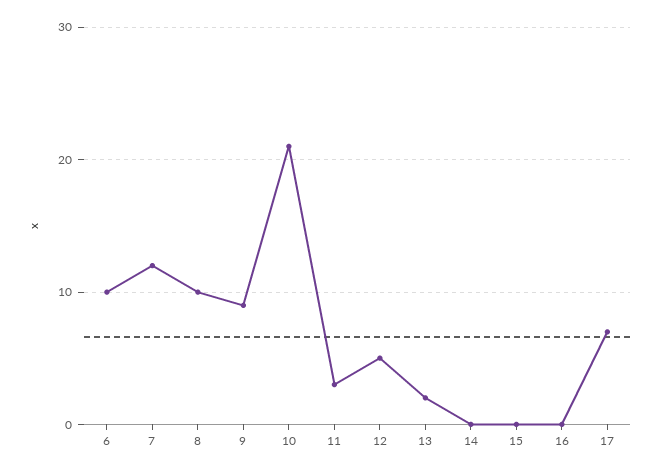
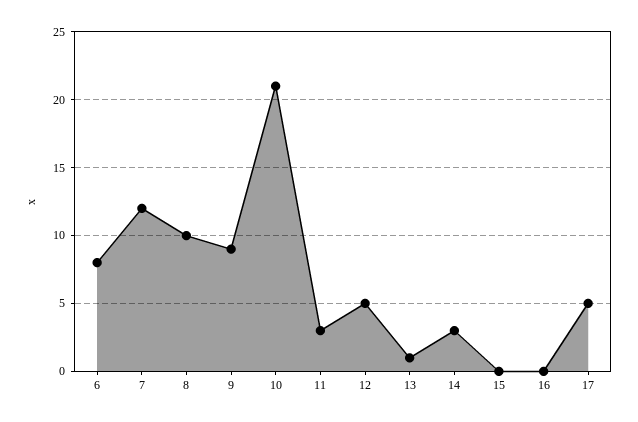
6: 10 -> 8
13: 2 -> 1
14: 0 -> 3
17: 7 -> 5

